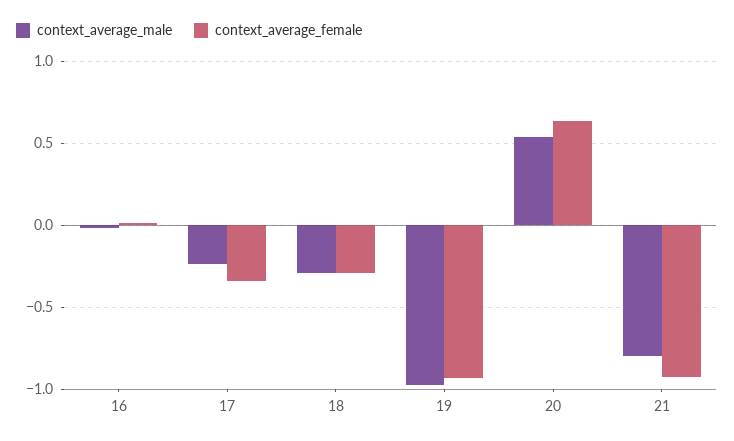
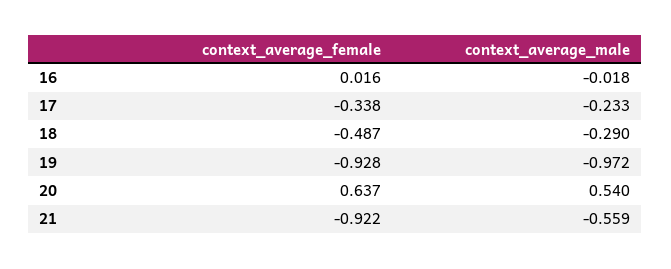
context_average_female, 18: -0.3 -> -0.487
context_average_male, 21: -0.8 -> -0.559

